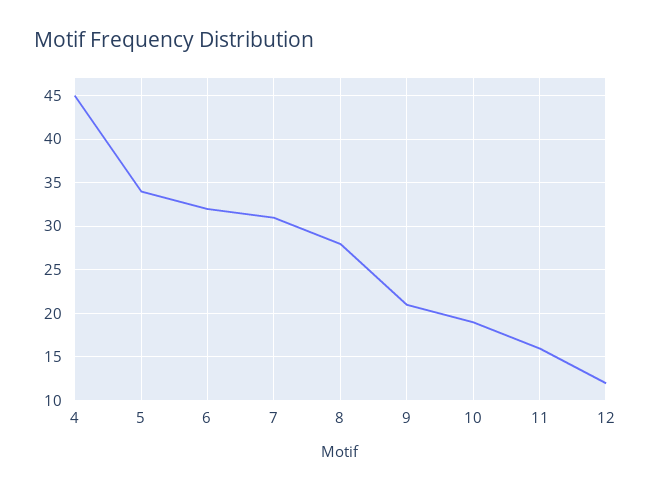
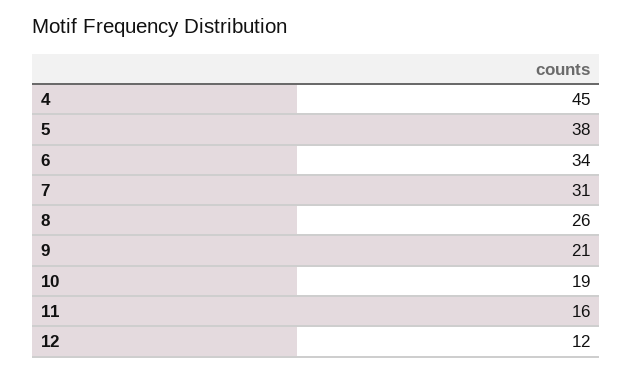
5: 34 -> 38
6: 32 -> 34
8: 28 -> 26

